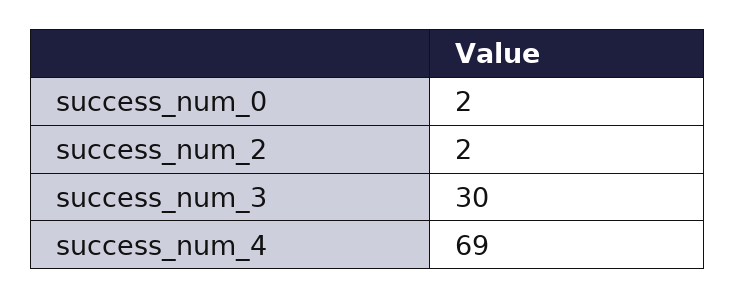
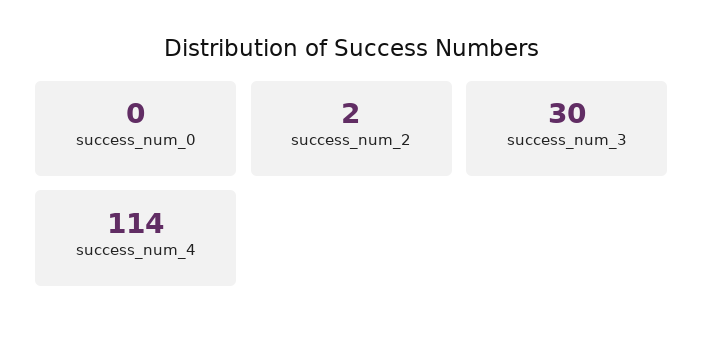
success_num_0: 2 -> 0
success_num_4: 69 -> 114

